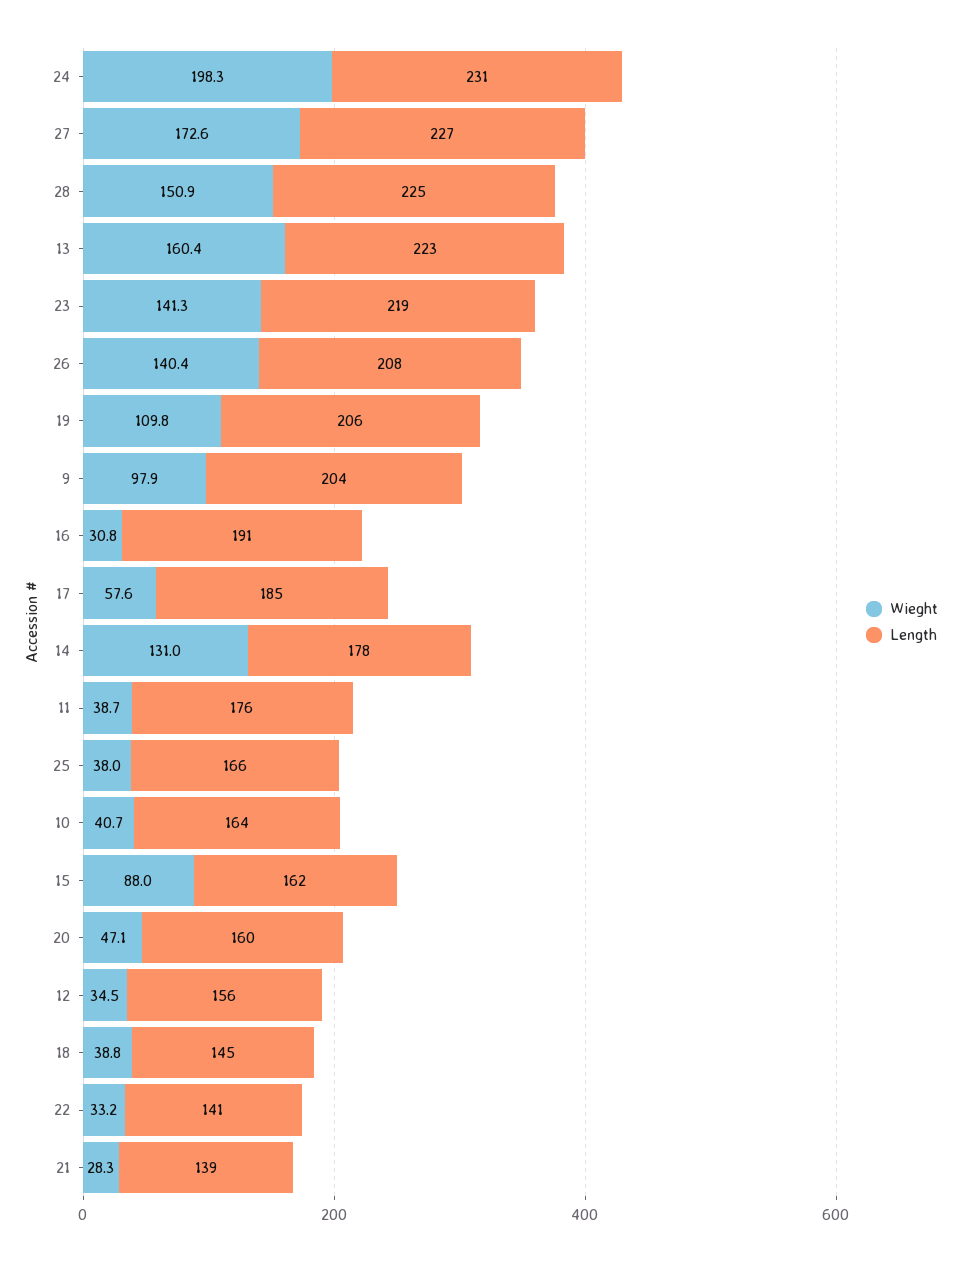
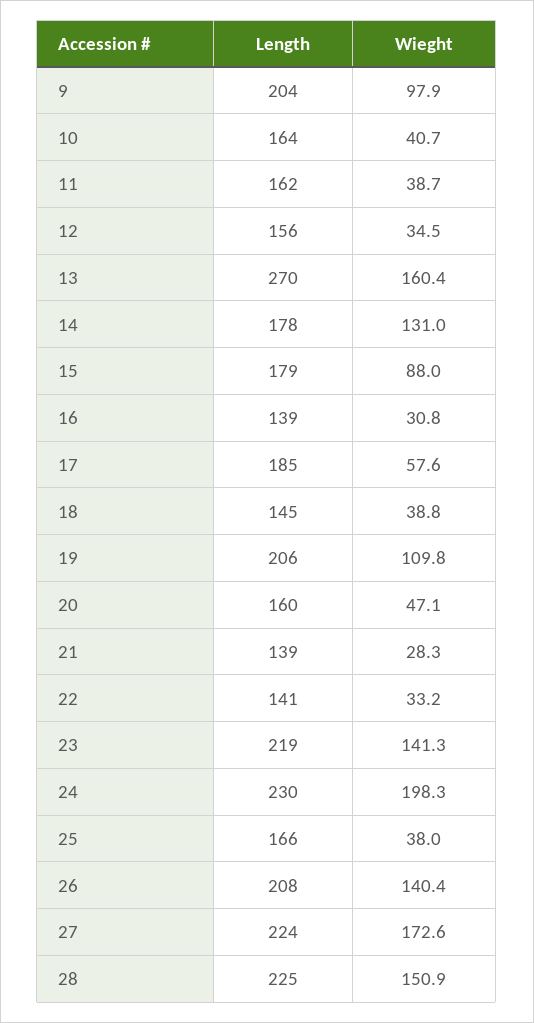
Length, 24: 231 -> 230
Length, 27: 227 -> 224
Length, 13: 223 -> 270
Length, 16: 191 -> 139
Length, 11: 176 -> 162
Length, 15: 162 -> 179

